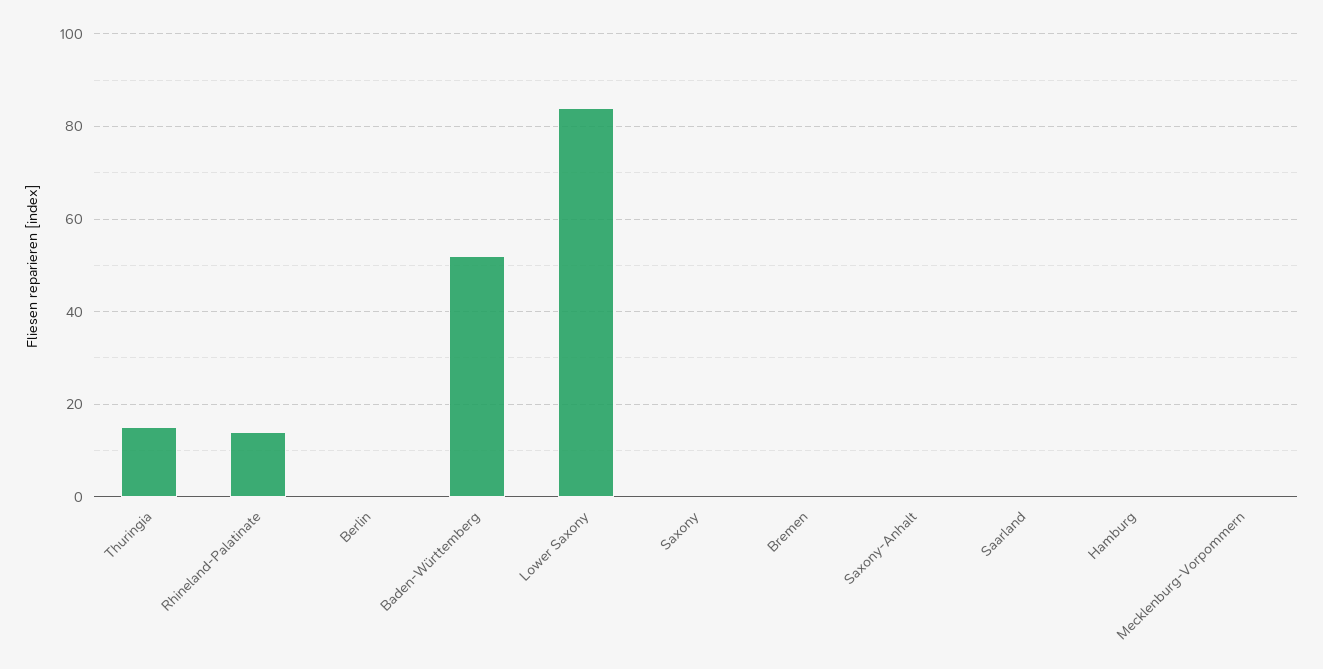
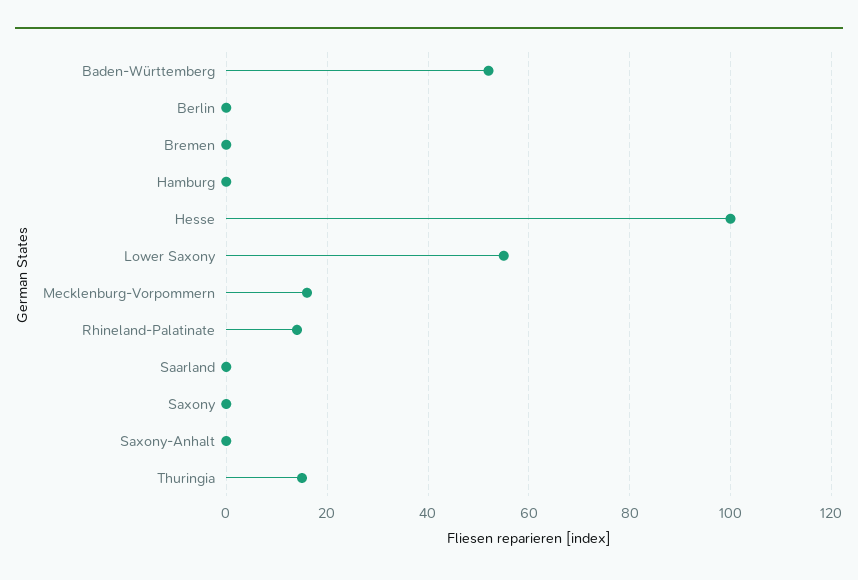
Lower Saxony: 85 -> 55
Mecklenburg-Vorpommern: 0 -> 15
Hesse: none -> 100

